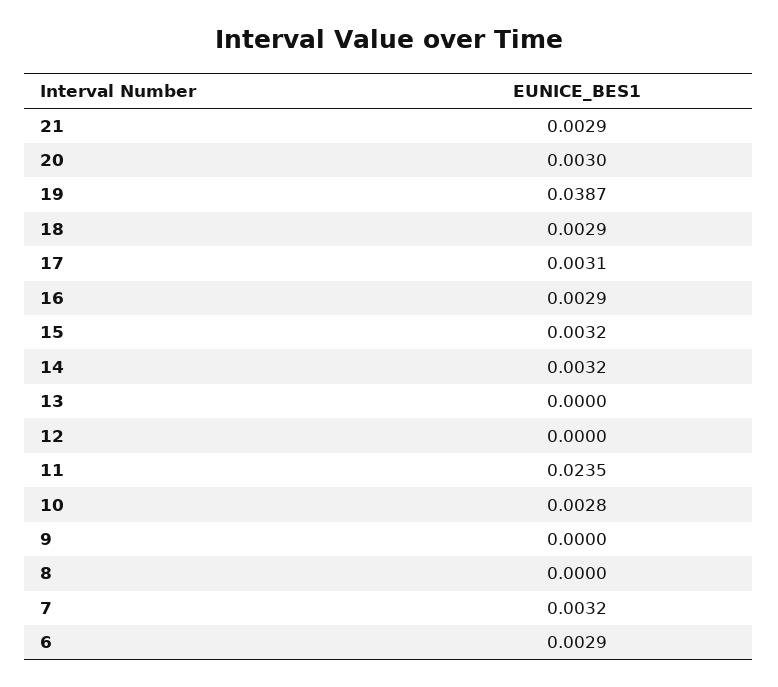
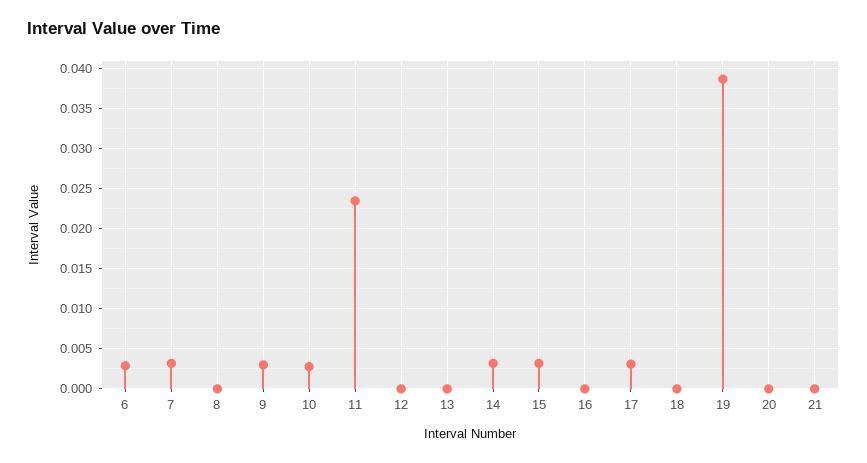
21: 0.0029 -> 0
20: 0.003 -> 0
18: 0.0029 -> 0
16: 0.0029 -> 0
9: 0 -> 0.003

